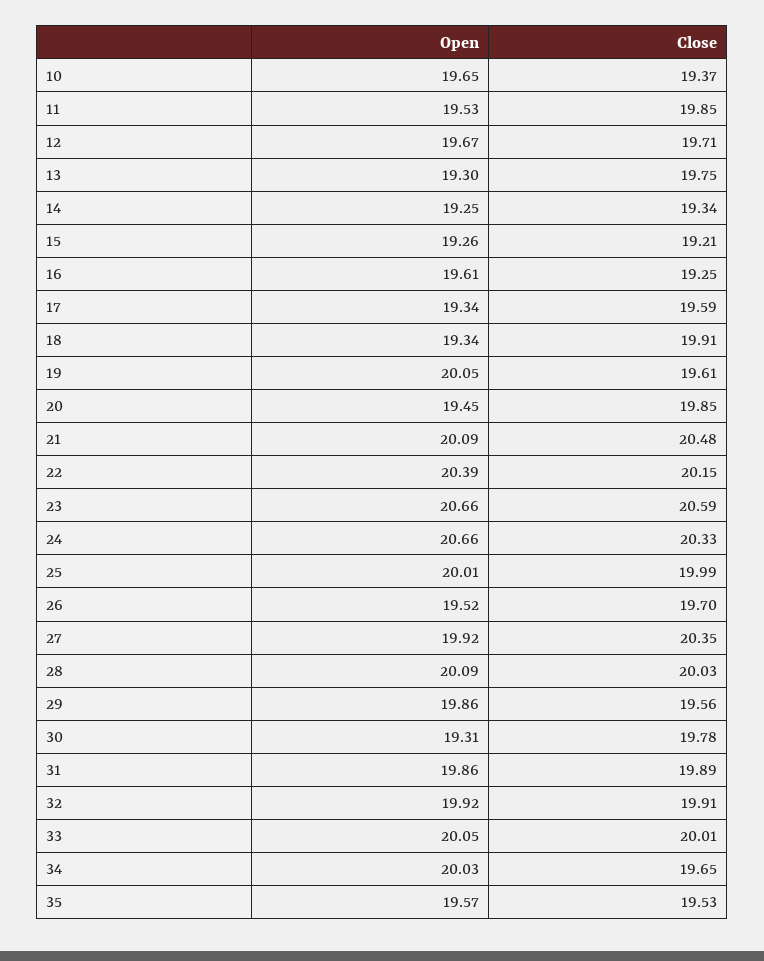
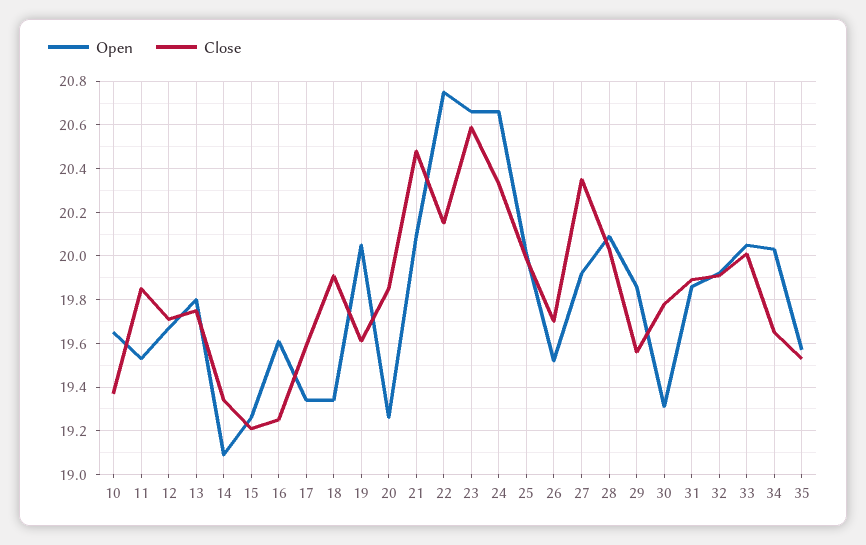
Open, 13: 19.3 -> 19.8
Open, 14: 19.25 -> 19.1
Open, 20: 19.45 -> 19.25
Open, 22: 20.39 -> 20.75

